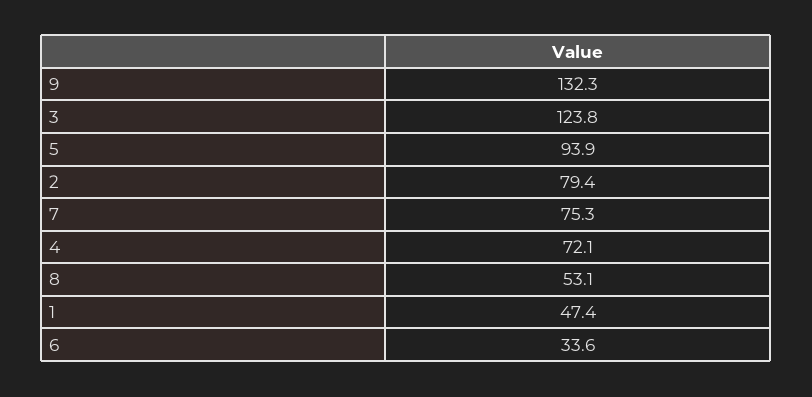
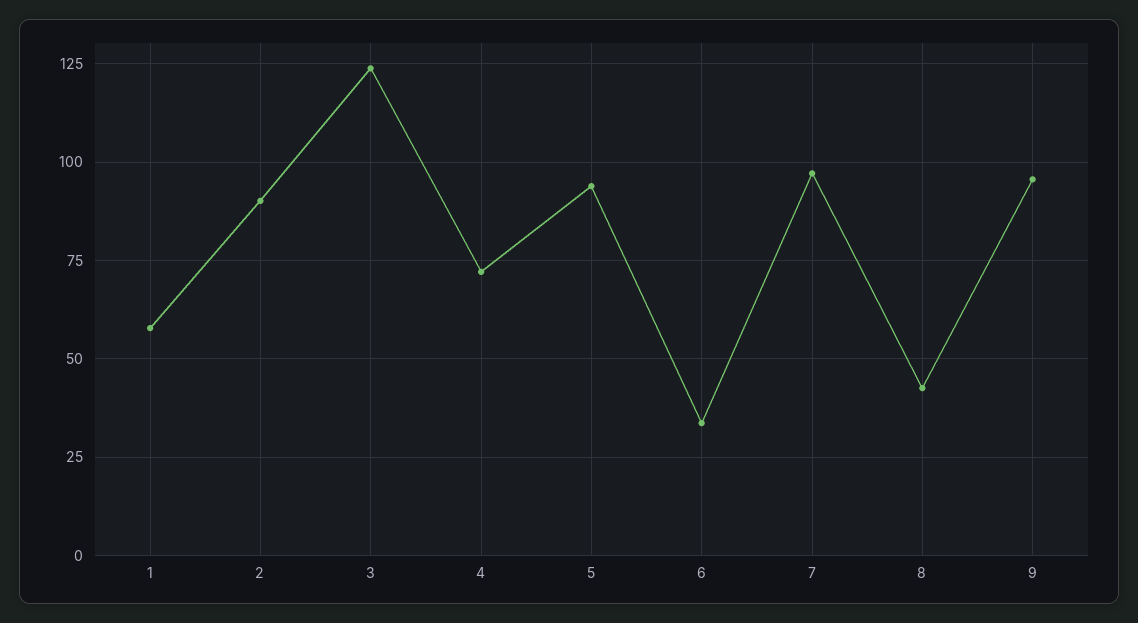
9: 132.3 -> 95
2: 79.4 -> 90
7: 75.3 -> 97.5
8: 53.1 -> 42.5
1: 47.4 -> 57.5

